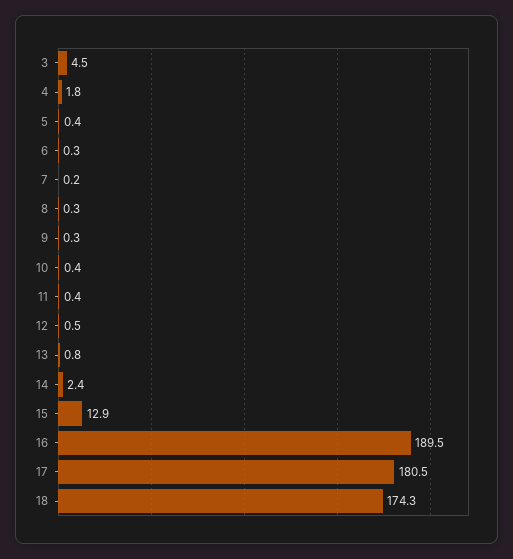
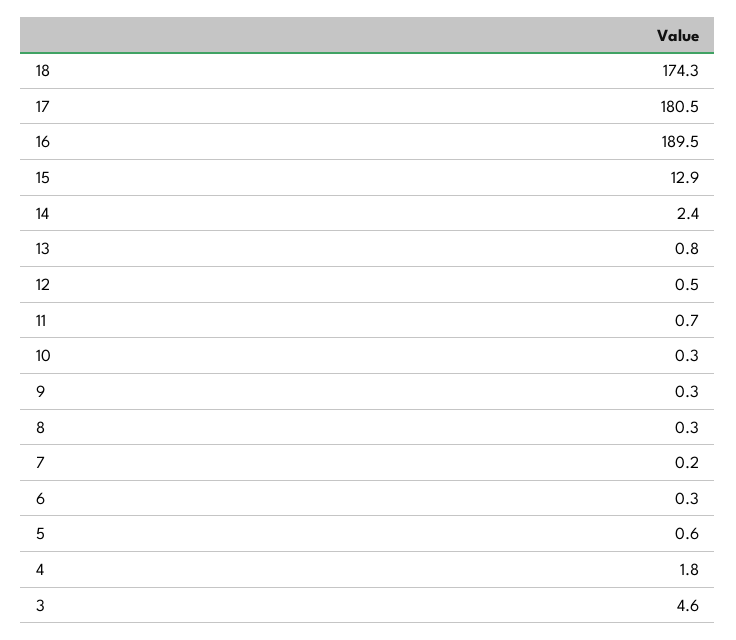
3: 4.5 -> 4.6
5: 0.4 -> 0.6
10: 0.4 -> 0.3
11: 0.4 -> 0.7

